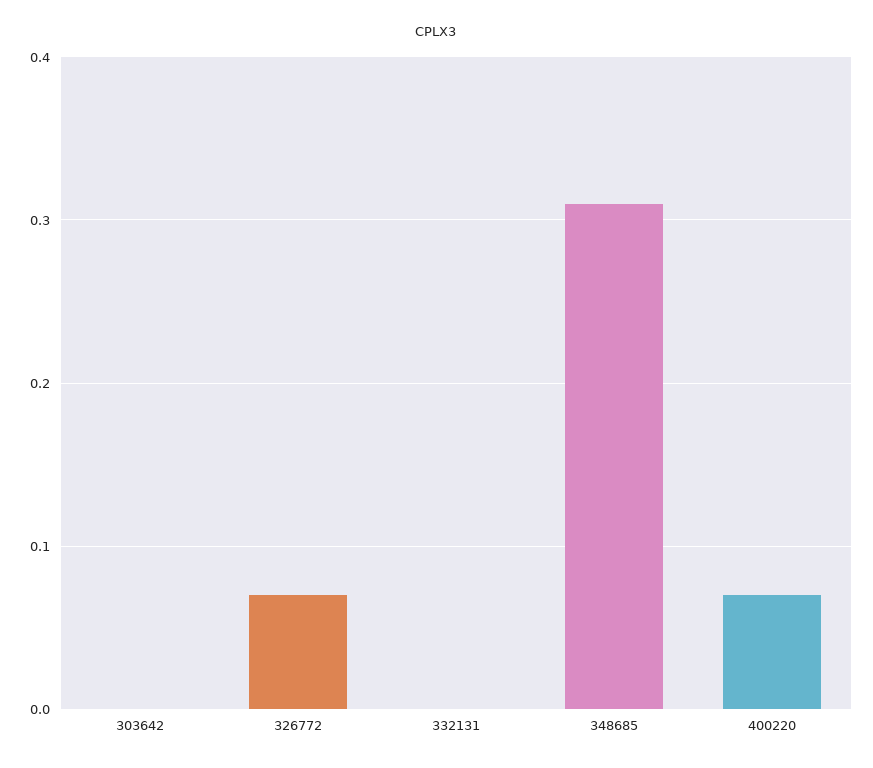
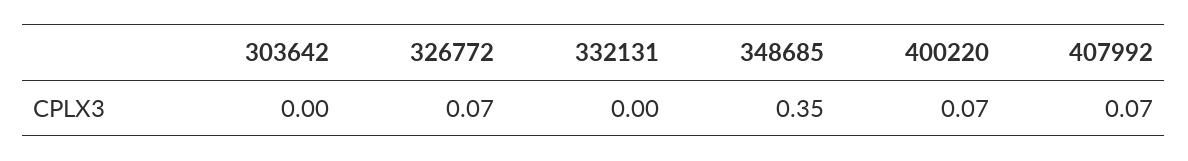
348685: 0.31 -> 0.35
407992: none -> 0.07

